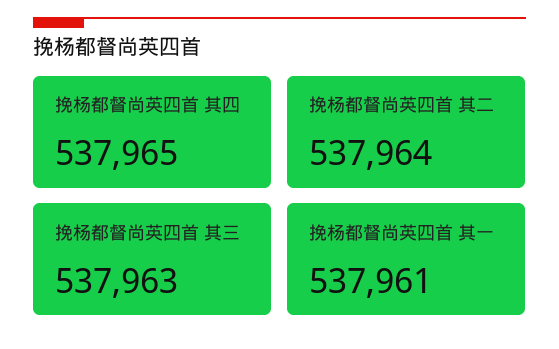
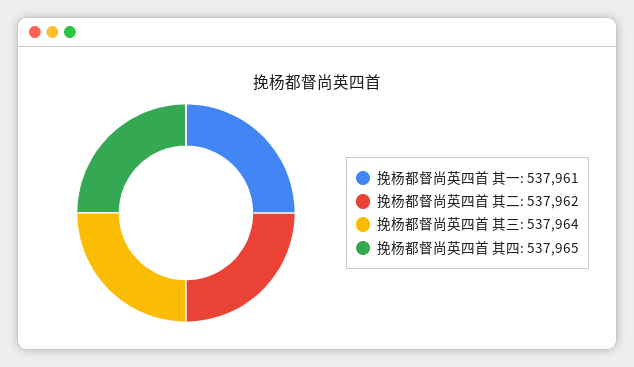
挽杨都督尚英四首 其二: 537964 -> 537962
挽杨都督尚英四首 其三: 537963 -> 537964

